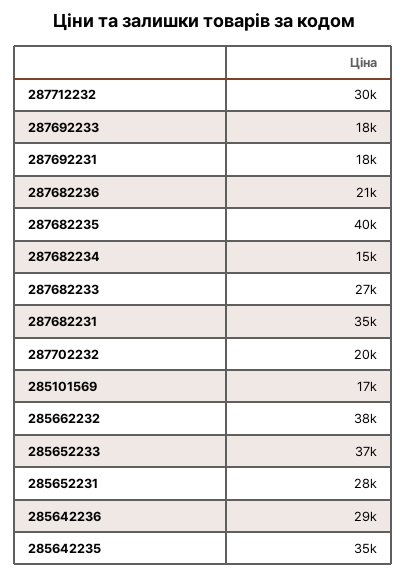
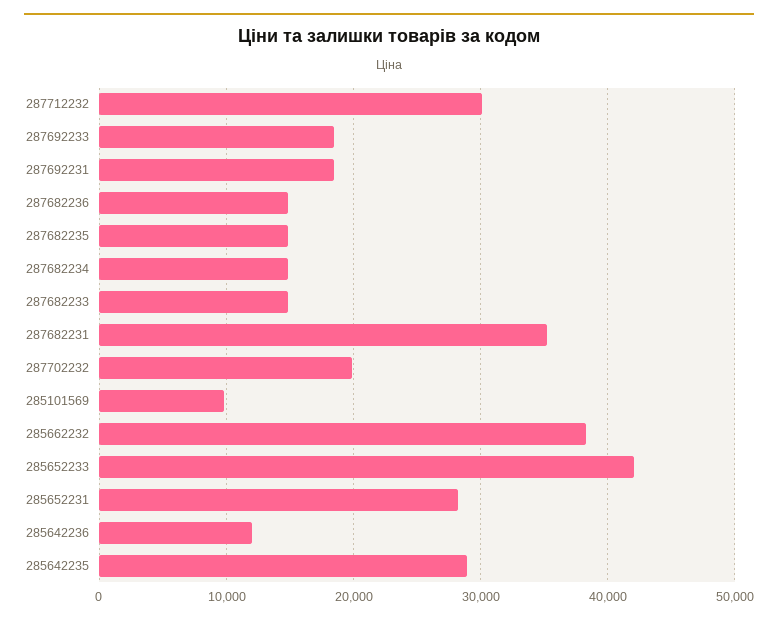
287682236: 21000 -> 15000
287682235: 40000 -> 15000
287682233: 27000 -> 15000
285101569: 17000 -> 10000
285652233: 37000 -> 42000
285642236: 29000 -> 12000
285642235: 35000 -> 29000

